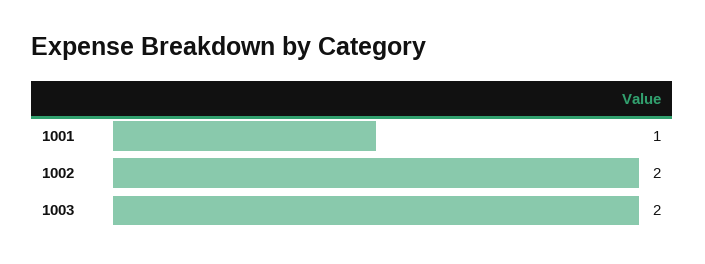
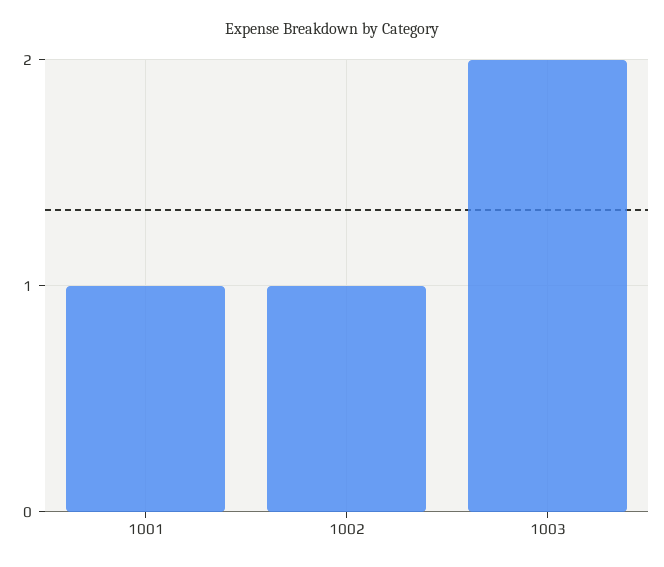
1002: 2 -> 1

